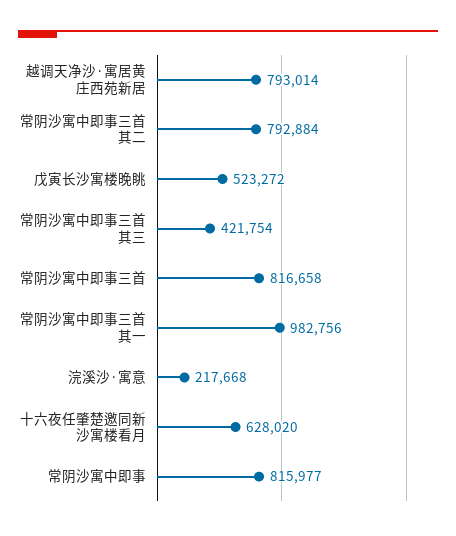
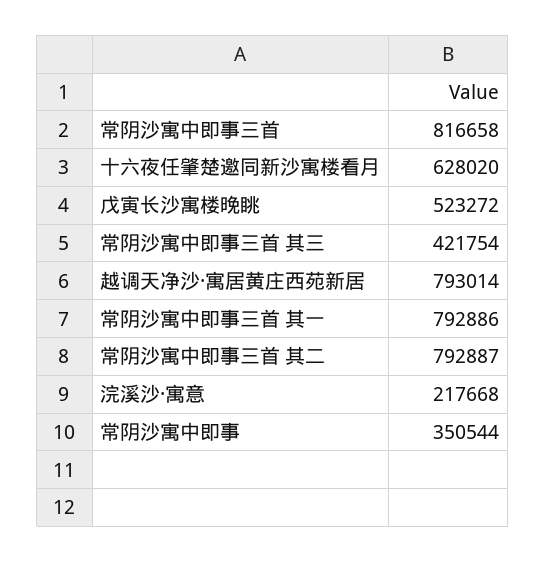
常阴沙寓中即事三首 其二: 792884 -> 792887
常阴沙寓中即事三首 其一: 982756 -> 792886
常阴沙寓中即事: 815977 -> 350544

